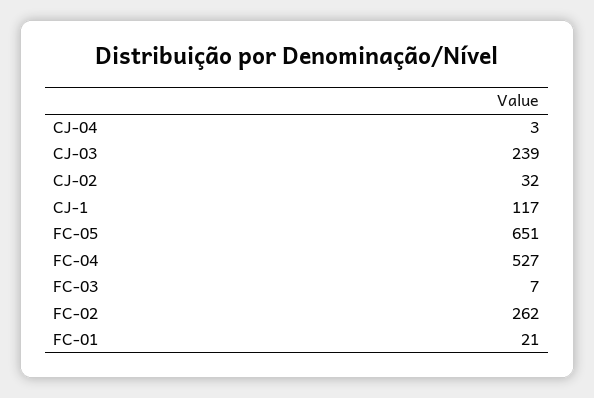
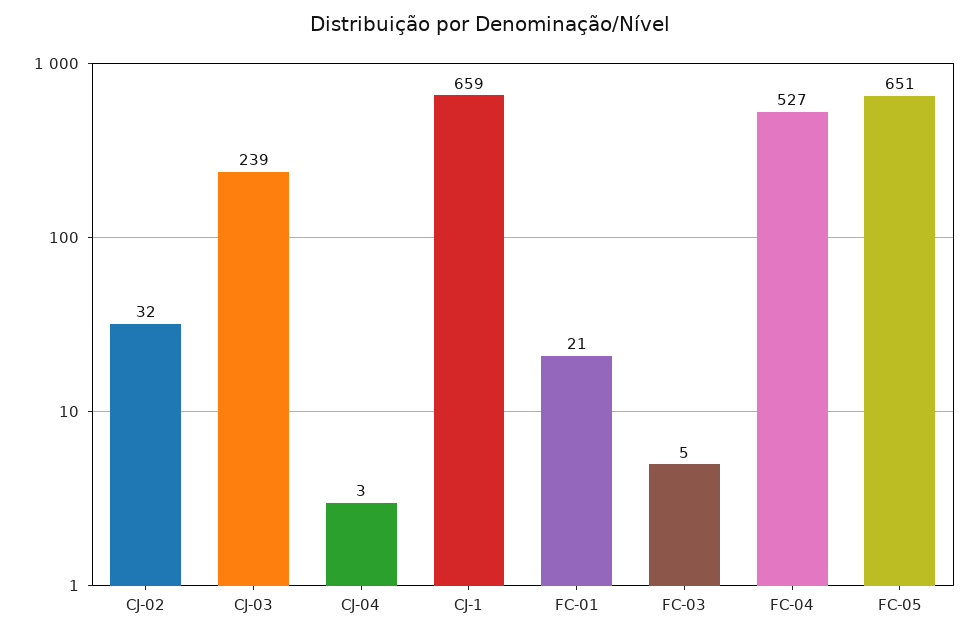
CJ-1: 117 -> 659
FC-03: 7 -> 5
FC-02: 262 -> none

